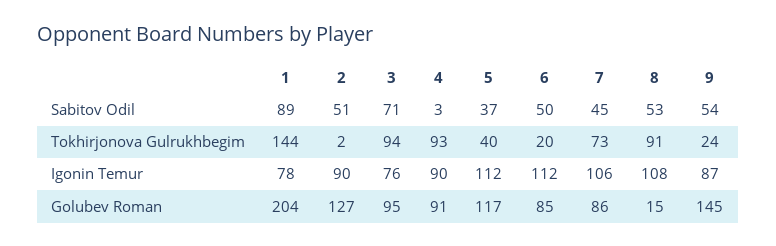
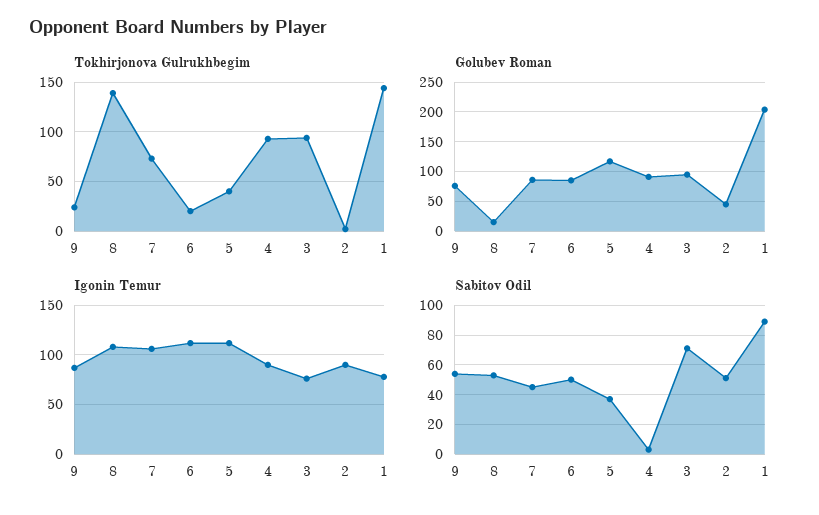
Tokhirjonova Gulrukhbegim, 8: 91 -> 140
Golubev Roman, 2: 127 -> 50
Golubev Roman, 9: 145 -> 75

